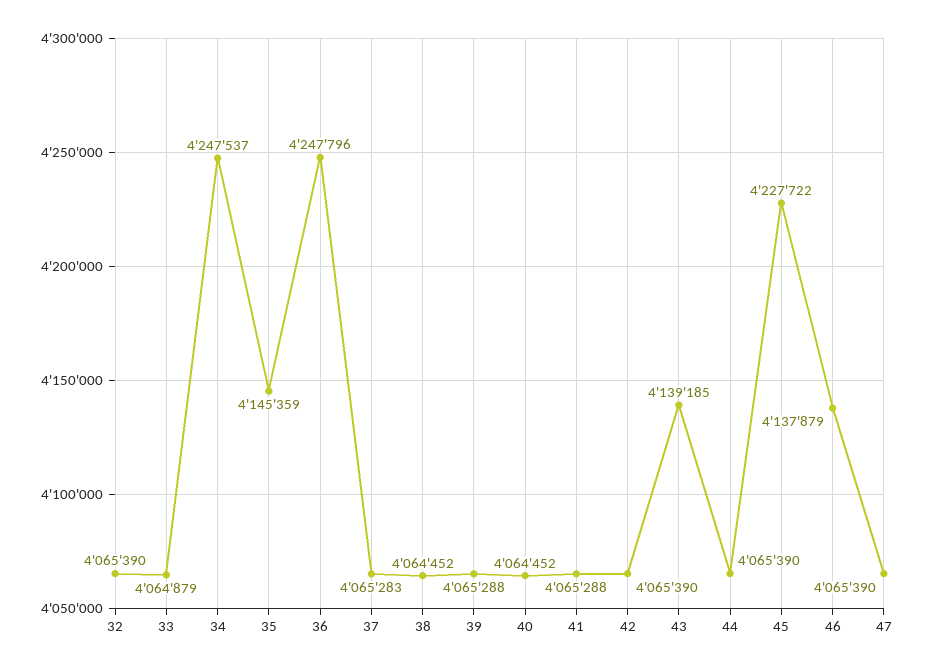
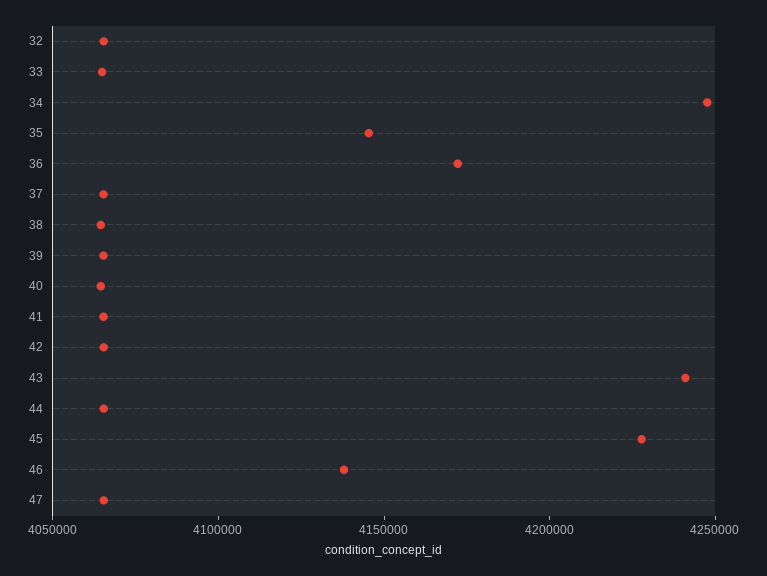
36: 4247796 -> 4170000
43: 4139185 -> 4240000

